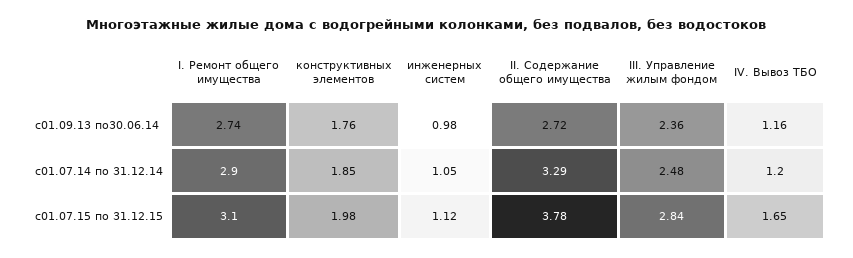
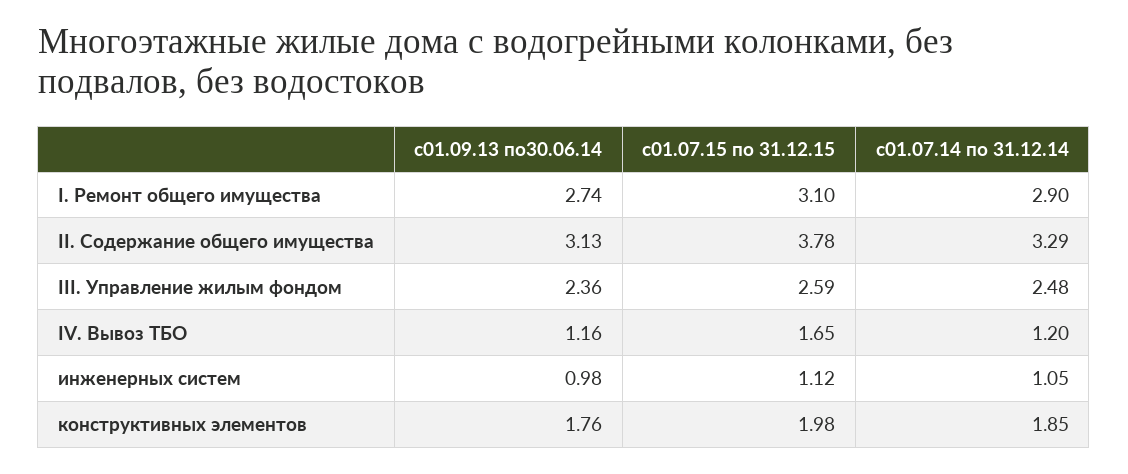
II. Содержание общего имущества, с01.09.13 по30.06.14: 2.72 -> 3.13
III. Управление жилым фондом, с01.07.15 по 31.12.15: 2.84 -> 2.59

